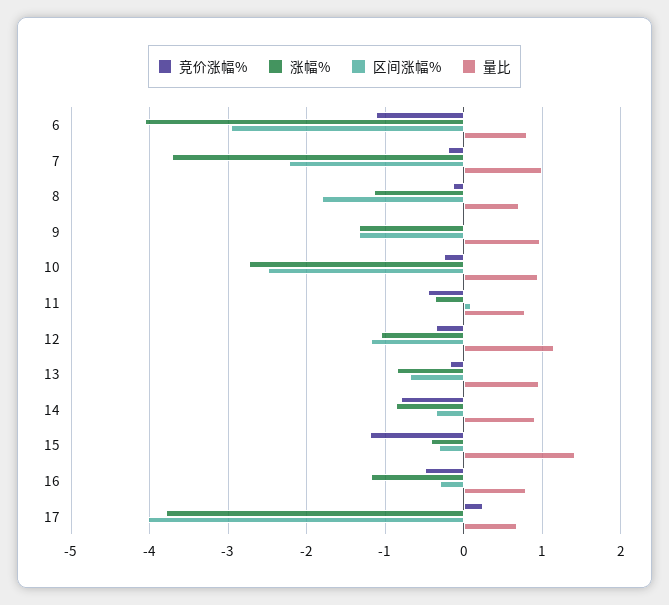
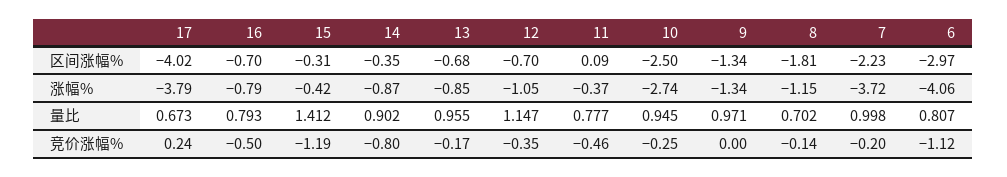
区间涨幅%, 12: -1.2 -> -0.7
涨幅%, 16: -1.2 -> -0.79
区间涨幅%, 16: -0.3 -> -0.7

